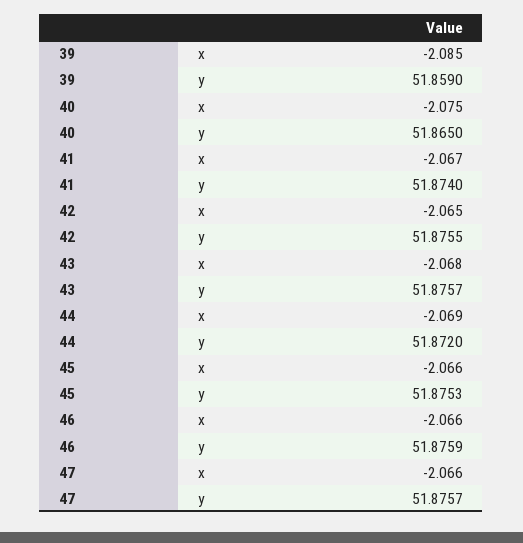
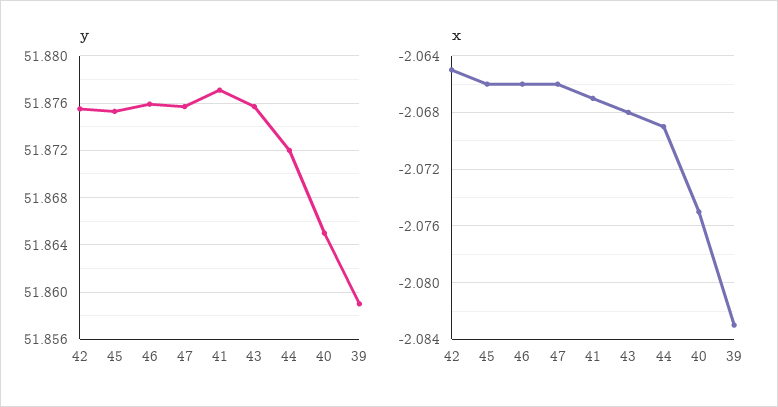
x, 39: -2.085 -> -2.083
y, 41: 51.874 -> 51.877

